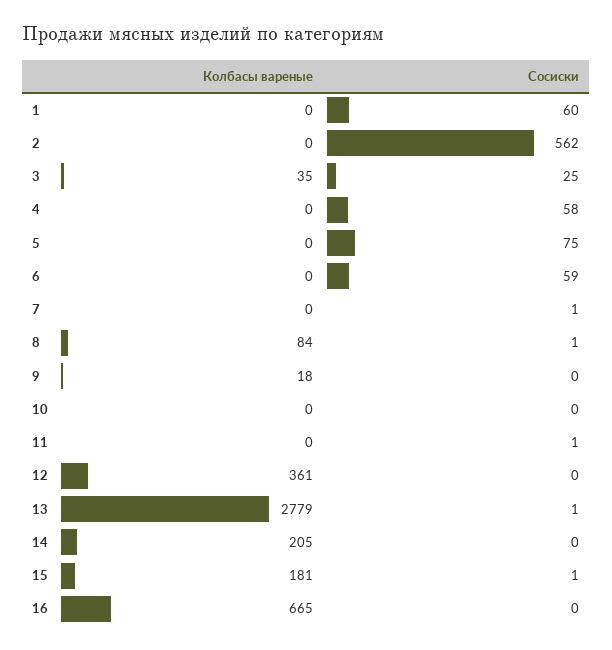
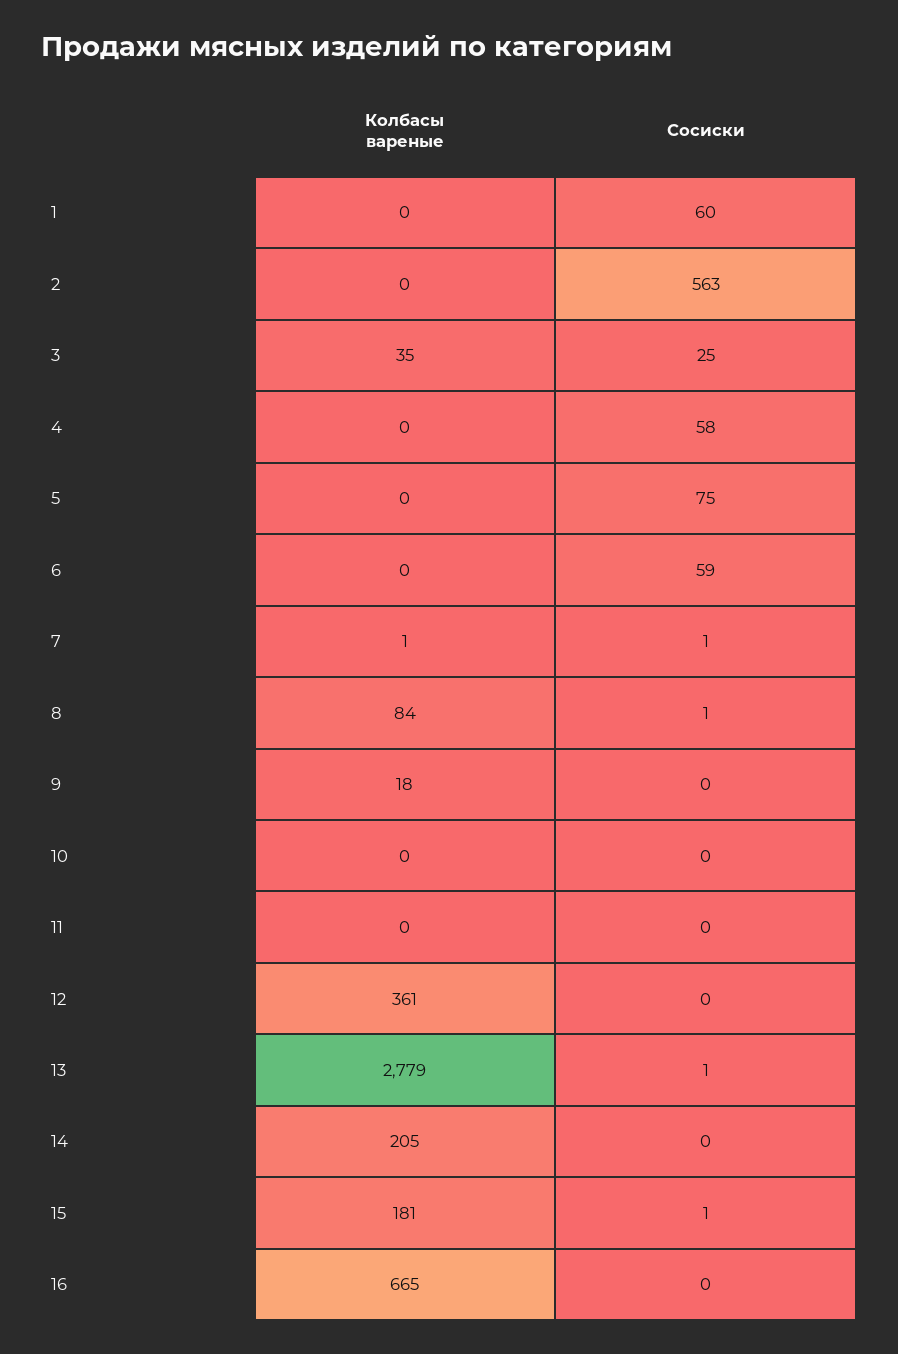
Сосиски, 2: 562 -> 563
Колбасы вареные, 7: 0 -> 1
Сосиски, 11: 1 -> 0

